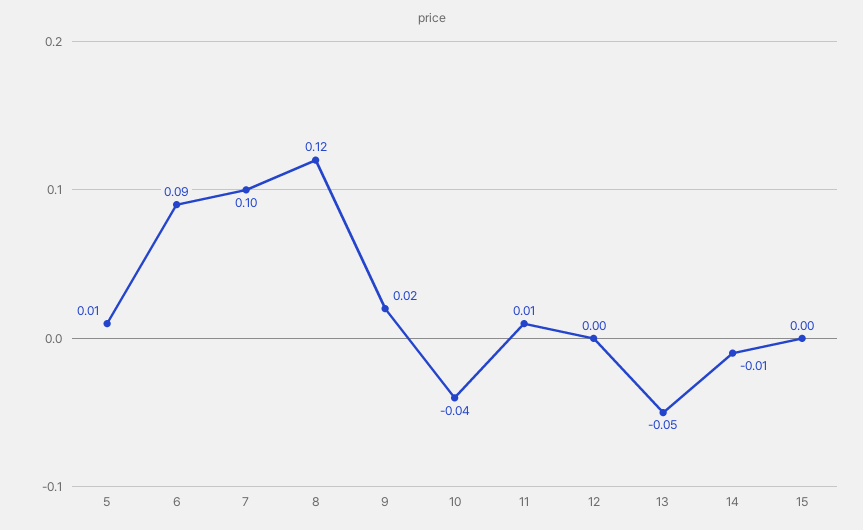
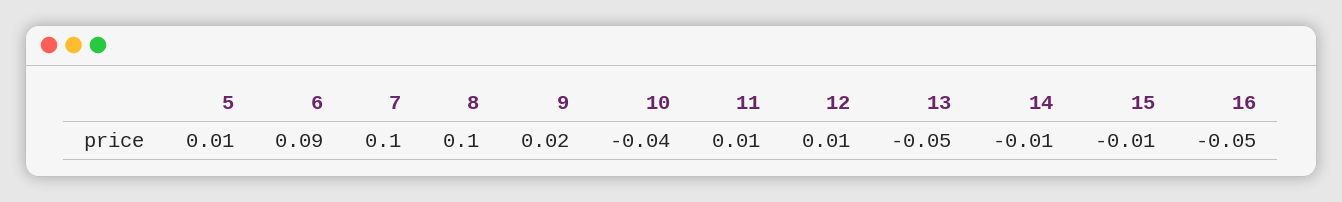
8: 0.12 -> 0.1
12: 0 -> 0.01
15: 0 -> -0.01
16: none -> -0.05

